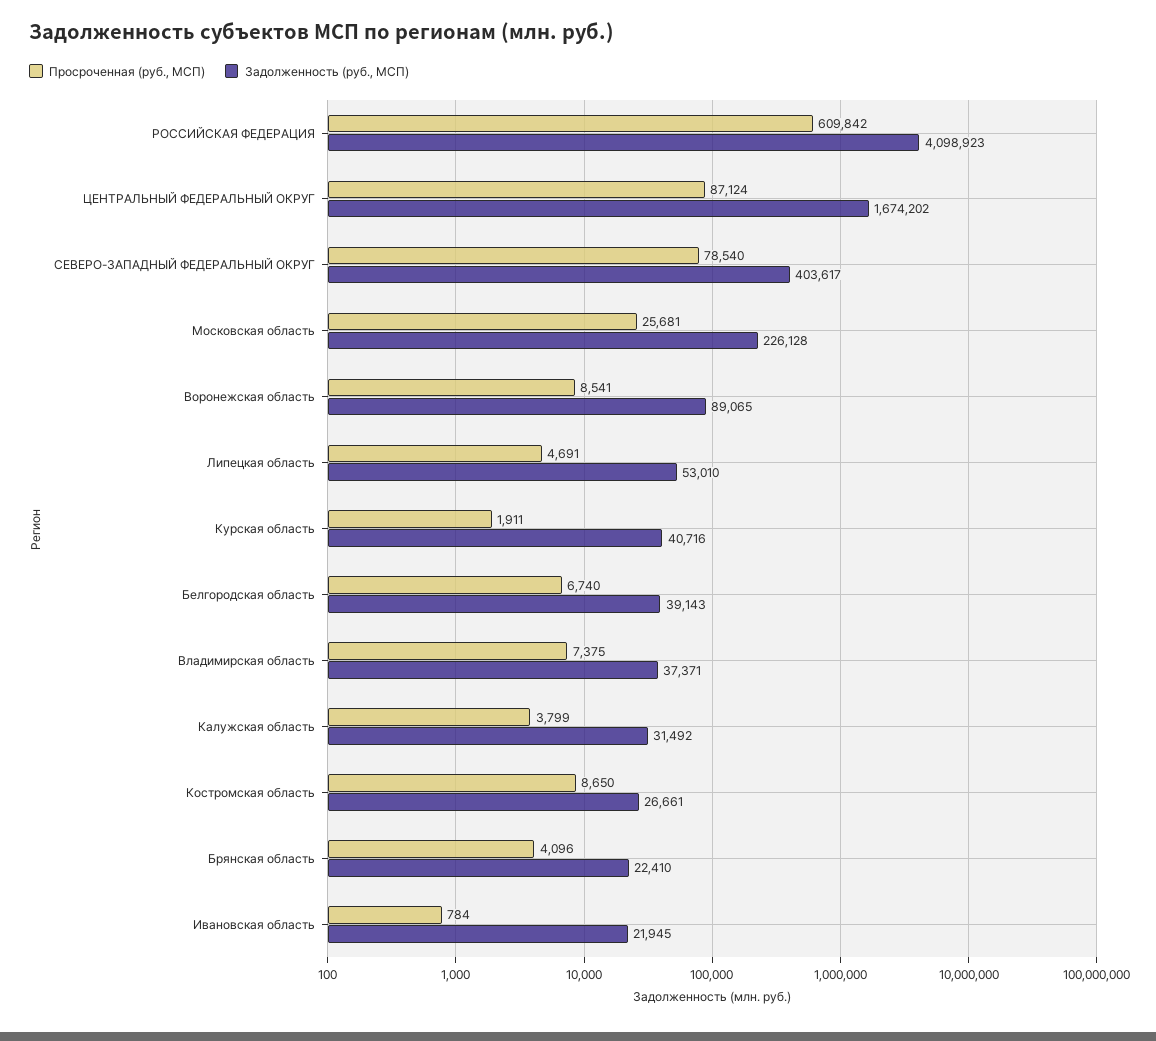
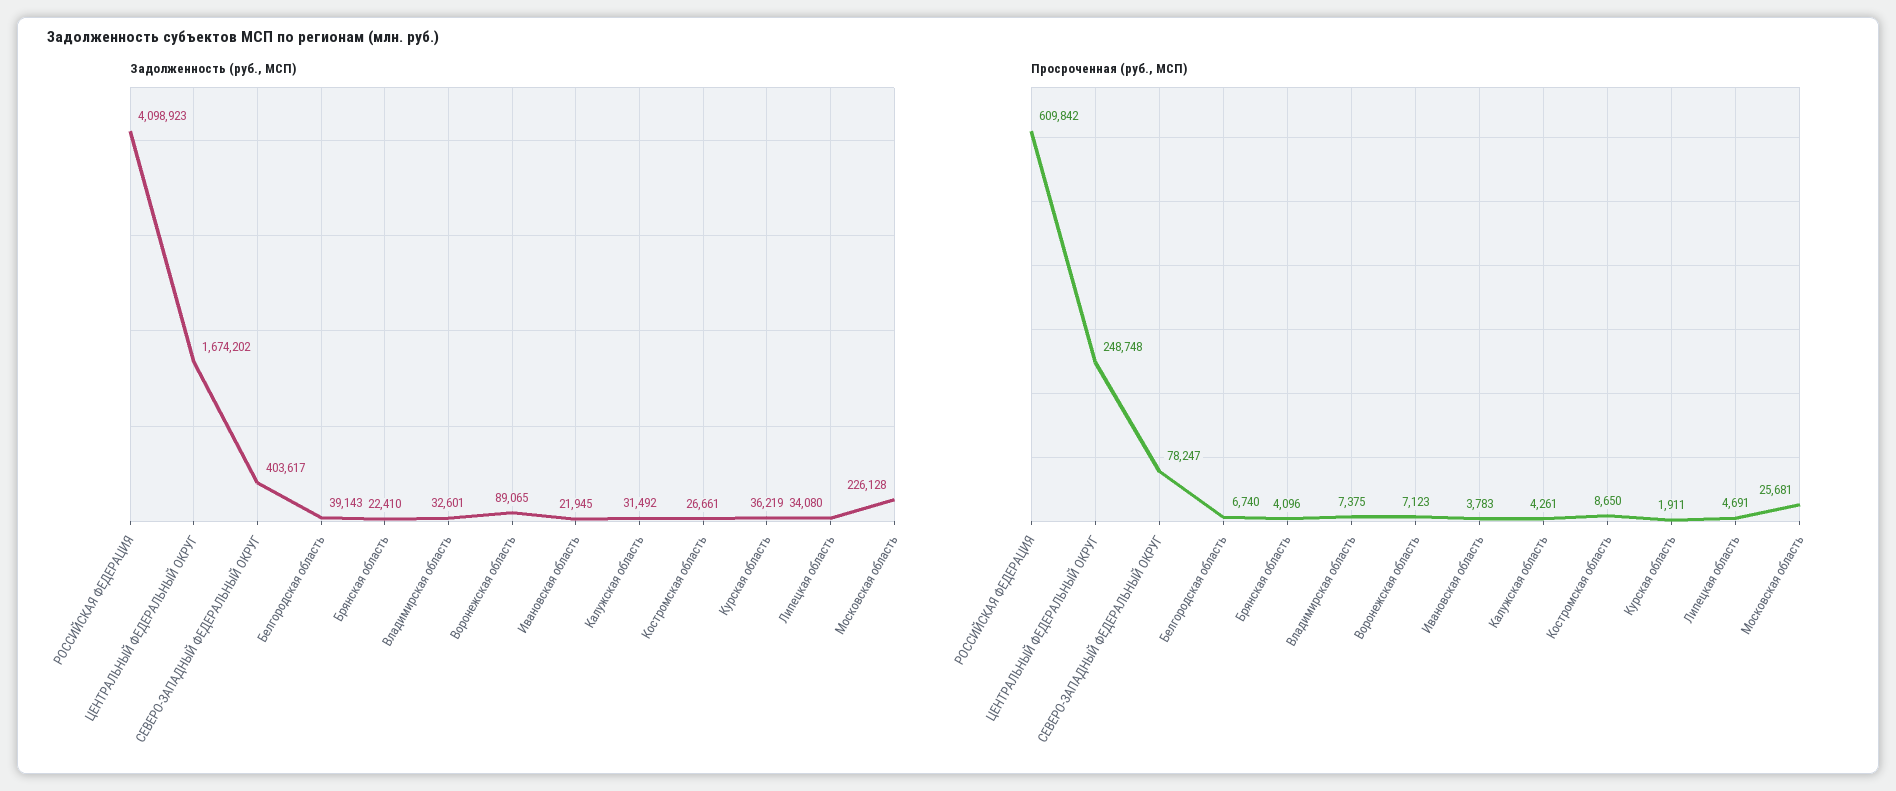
Просроченная (руб., МСП), ЦЕНТРАЛЬНЫЙ ФЕДЕРАЛЬНЫЙ ОКРУГ: 87124 -> 248748
Просроченная (руб., МСП), СЕВЕРО-ЗАПАДНЫЙ ФЕДЕРАЛЬНЫЙ ОКРУГ: 78540 -> 78247
Просроченная (руб., МСП), Воронежская область: 8541 -> 7123
Задолженность (руб., МСП), Липецкая область: 53010 -> 34080
Задолженность (руб., МСП), Курская область: 40716 -> 36219
Задолженность (руб., МСП), Владимирская область: 37371 -> 32601
Просроченная (руб., МСП), Калужская область: 3799 -> 4261
Просроченная (руб., МСП), Ивановская область: 784 -> 3783

